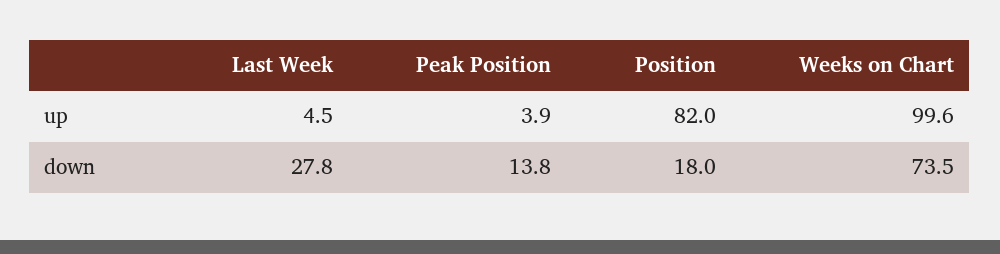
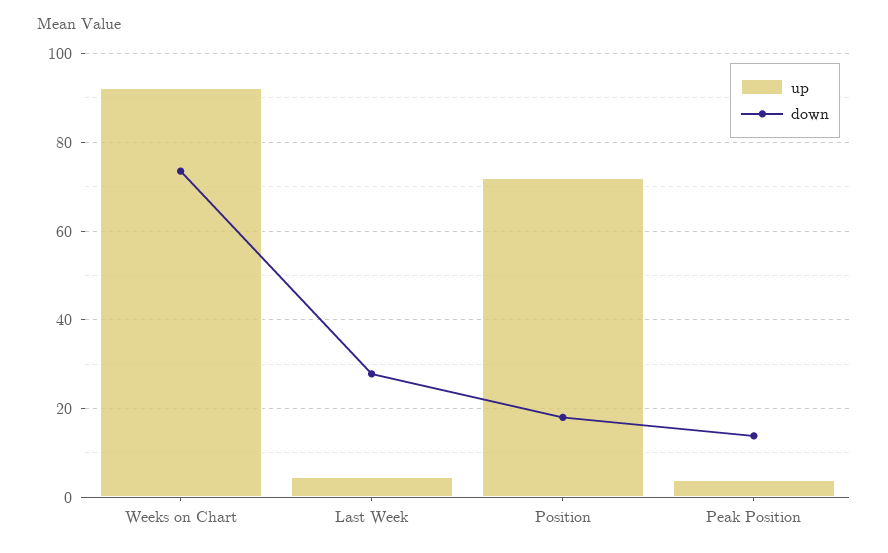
up, Position: 82 -> 72
up, Weeks on Chart: 99.6 -> 92

